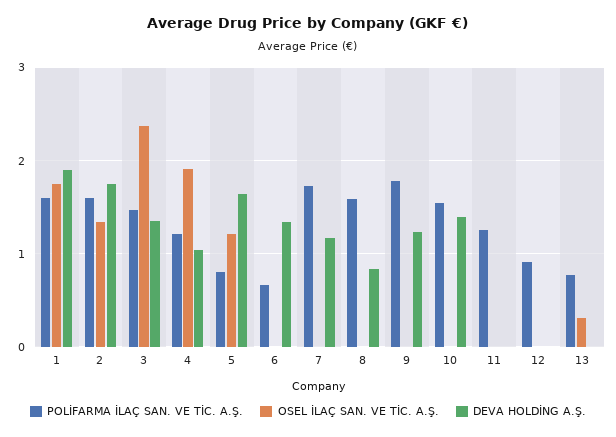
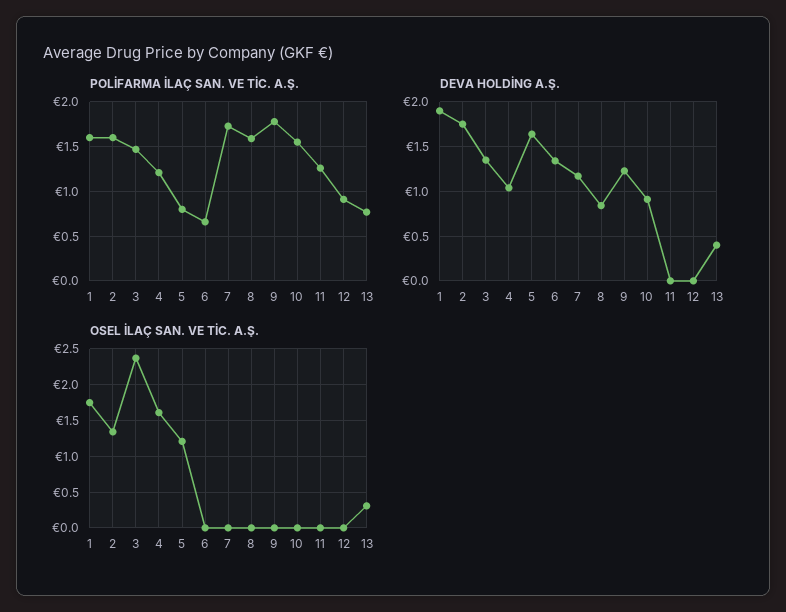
OSEL İLAÇ SAN. VE TİC. A.Ş., 4: 1.9 -> 1.6
DEVA HOLDİNG A.Ş., 10: 1.4 -> 0.9
DEVA HOLDİNG A.Ş., 13: 0 -> 0.4

